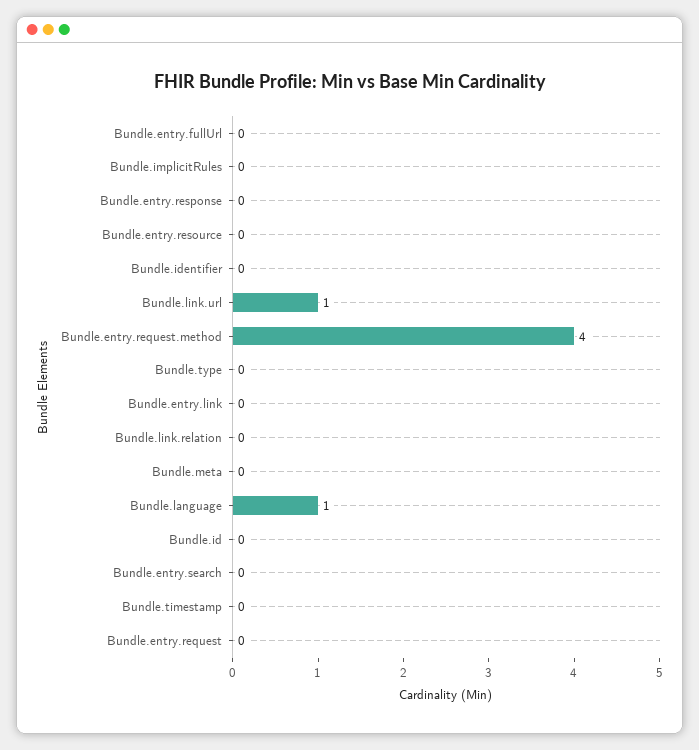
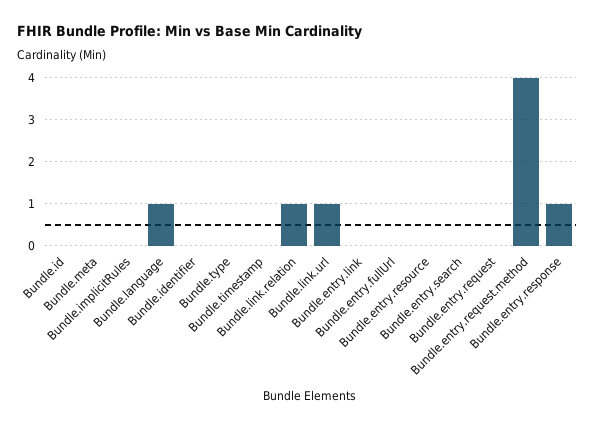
Bundle.entry.response: 0 -> 1
Bundle.link.relation: 0 -> 1

